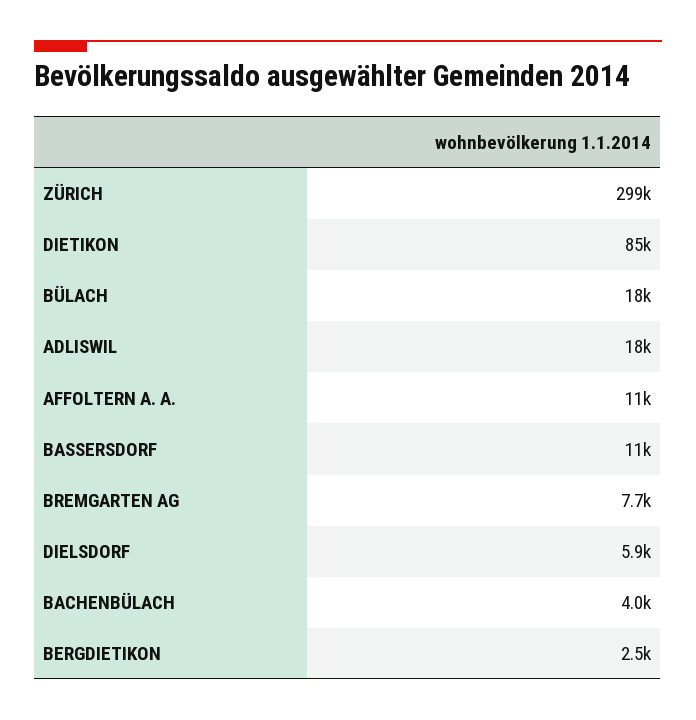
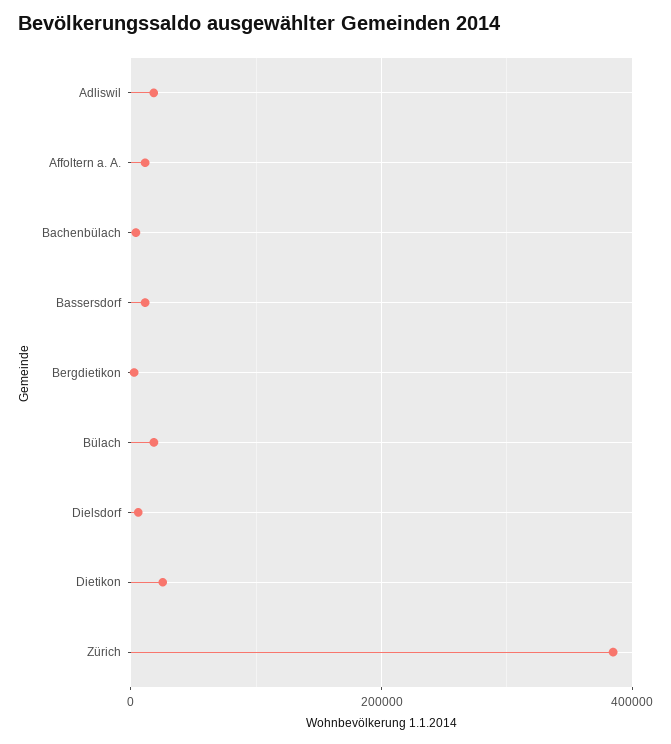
ZÜRICH: 299000 -> 380000
DIETIKON: 85000 -> 20000
BREMGARTEN AG: 7700 -> none

